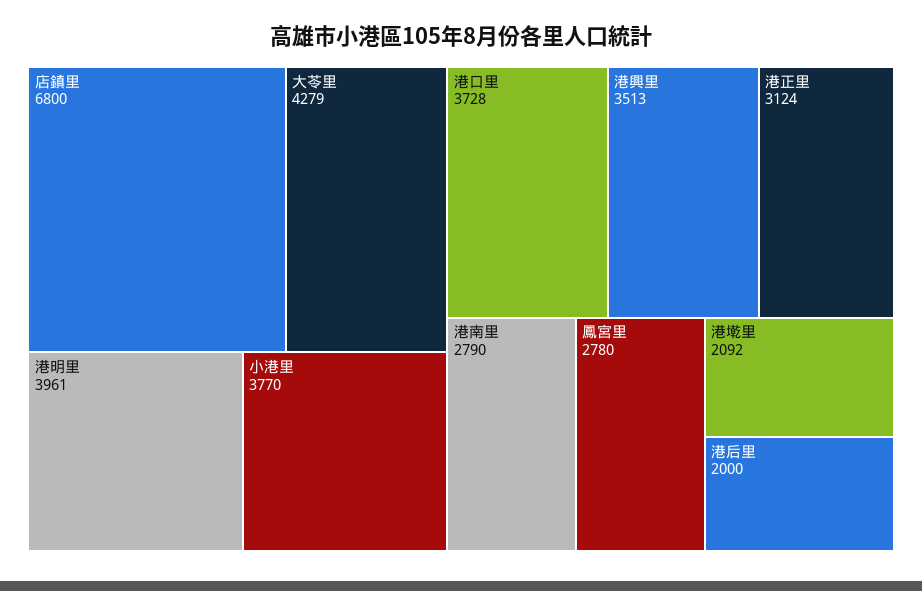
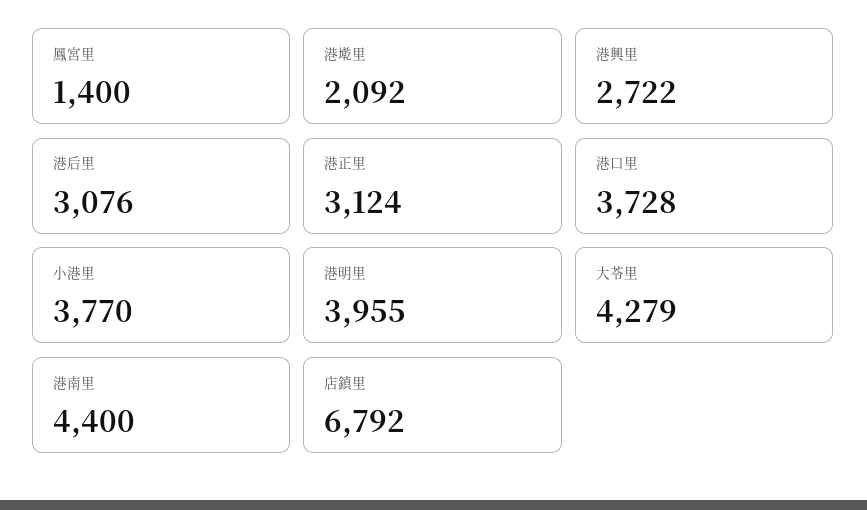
店鎮里: 6800 -> 6792
港明里: 3961 -> 3955
港興里: 3513 -> 2722
港南里: 2790 -> 4400
鳳宮里: 2780 -> 1400
港后里: 2000 -> 3076

